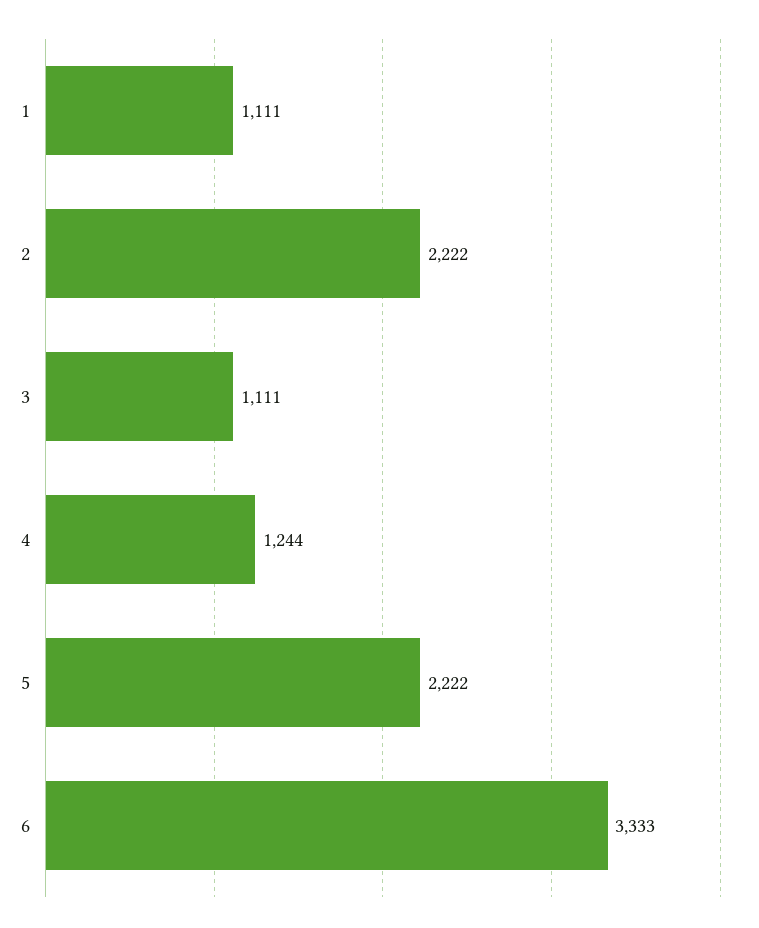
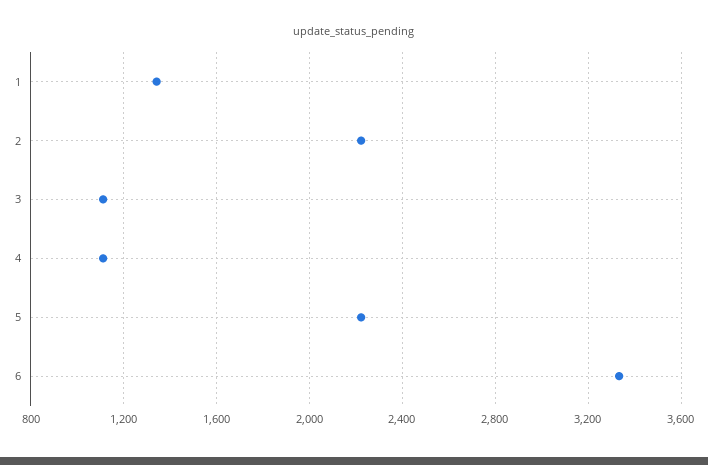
1: 1111 -> 1350
4: 1244 -> 1100

